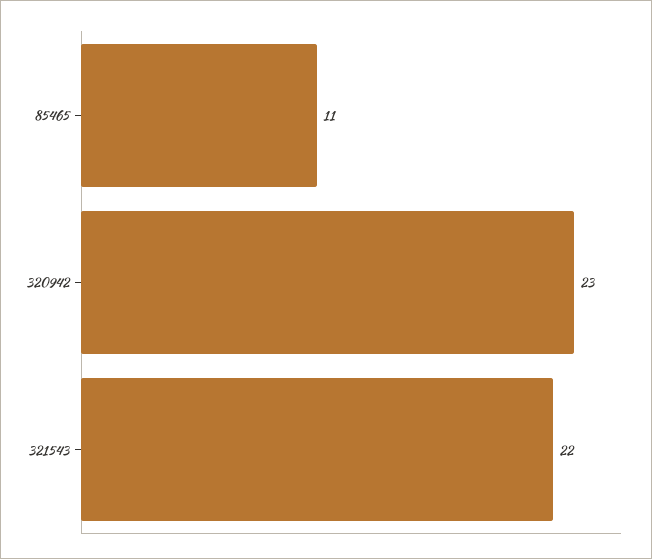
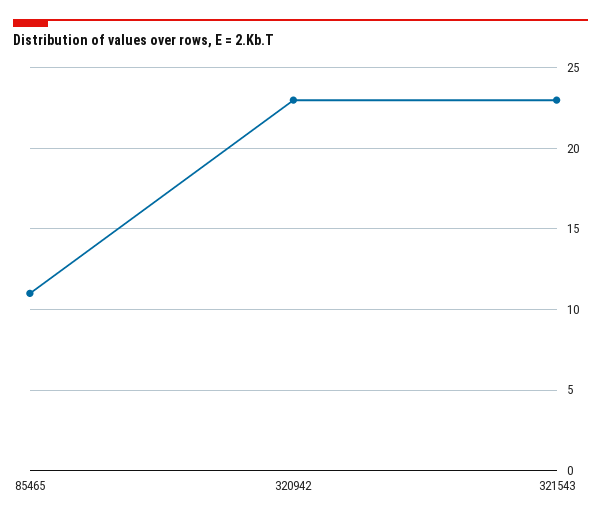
321543: 22 -> 23

